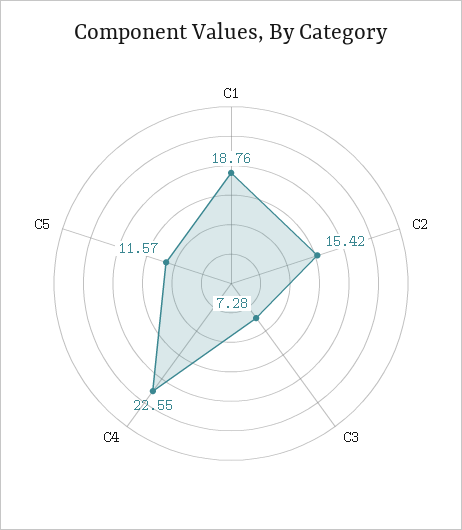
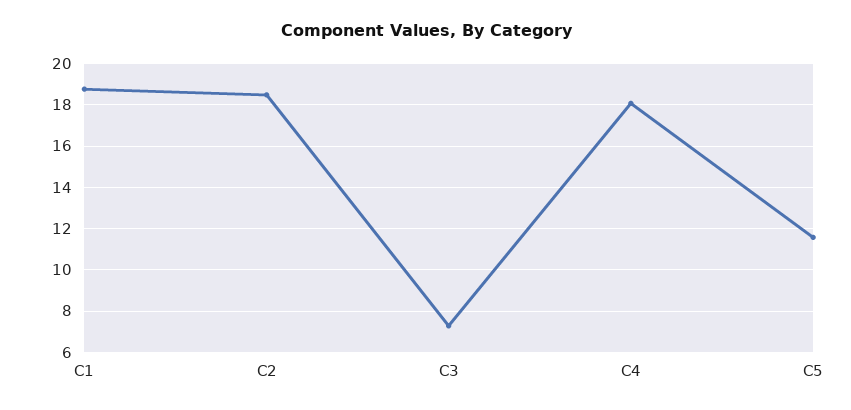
C2: 15.42 -> 18.5
C4: 22.55 -> 18

